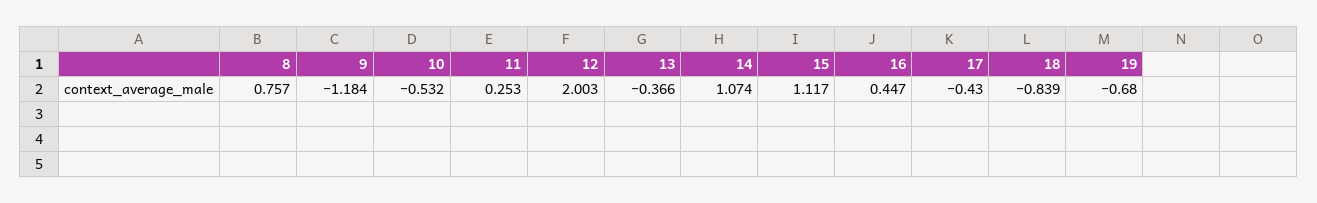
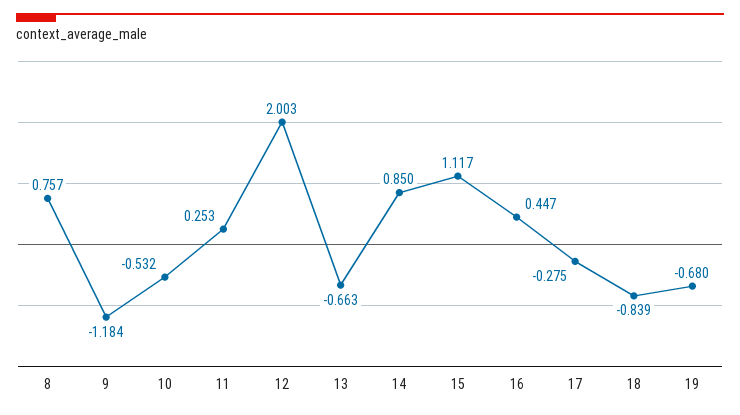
13: -0.366 -> -0.663
14: 1.074 -> 0.85
17: -0.43 -> -0.275

